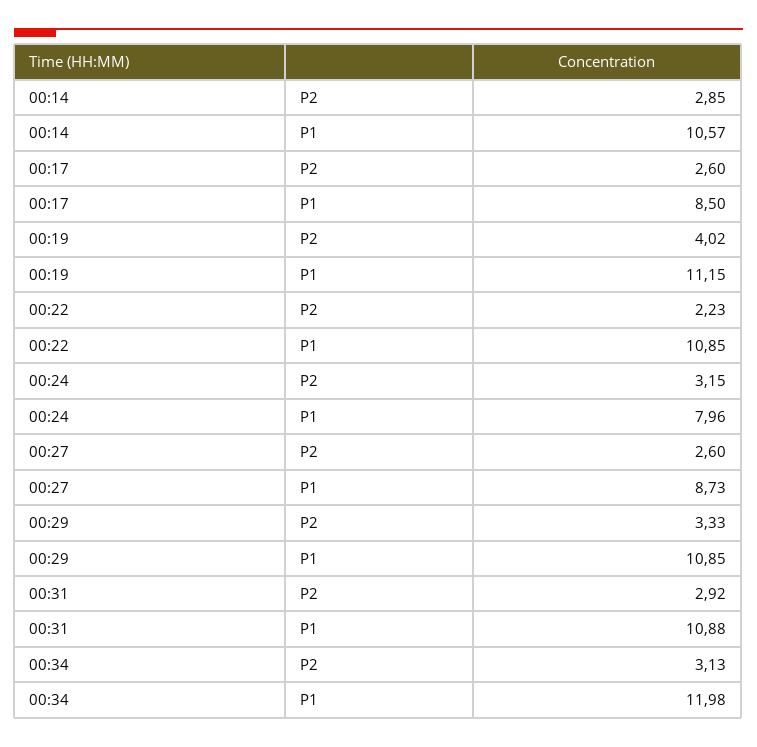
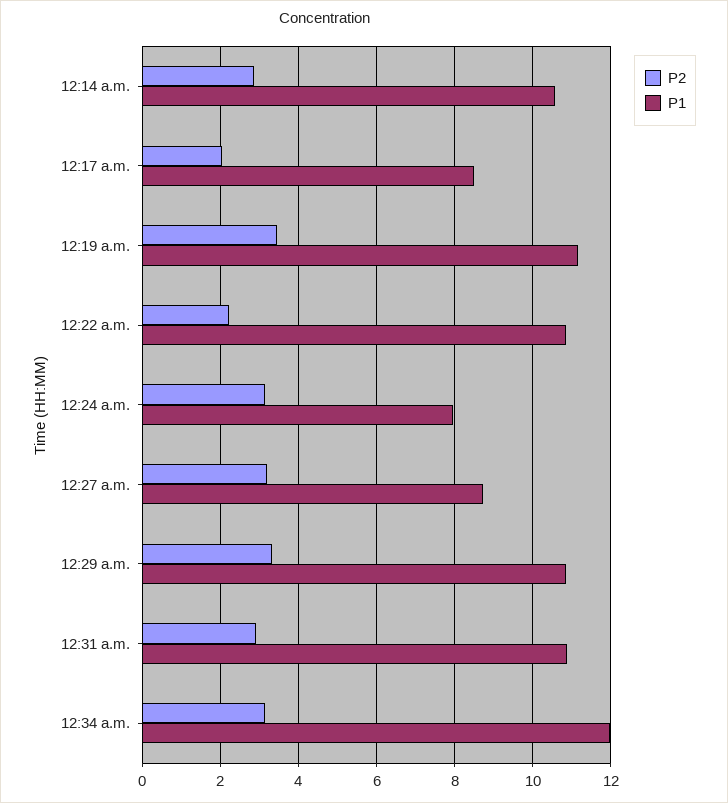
P2, 00:17: 2.6 -> 2
P2, 00:19: 4.02 -> 3.4
P2, 00:27: 2.6 -> 3.2

